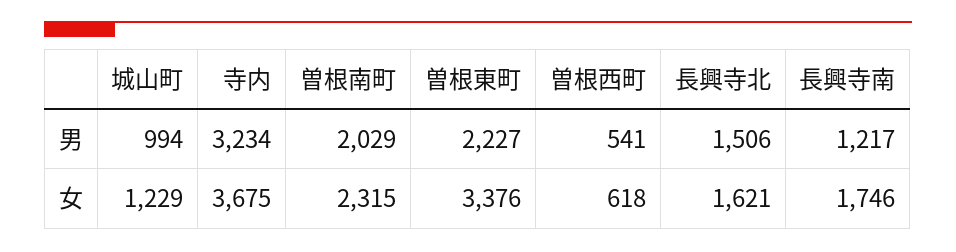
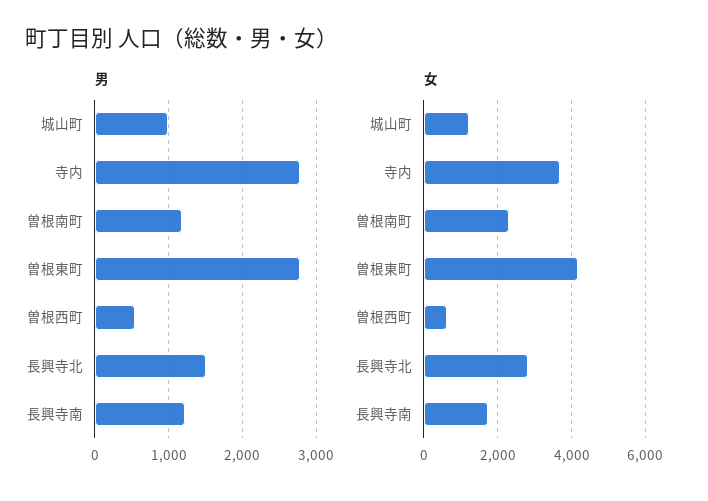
男, 寺内: 3234 -> 2800
男, 曽根南町: 2029 -> 1200
男, 曽根東町: 2227 -> 2800
女, 曽根東町: 3376 -> 4200
女, 長興寺北: 1621 -> 2800

